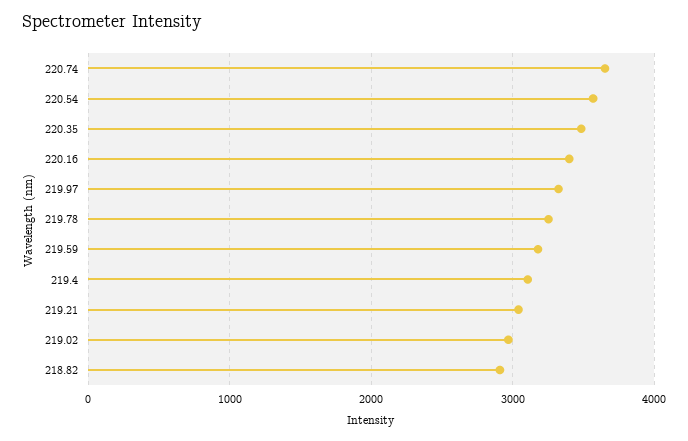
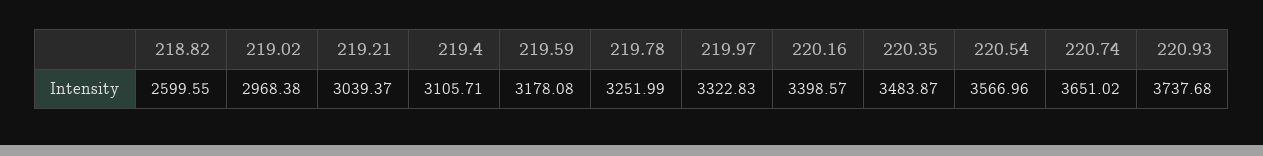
218.82: 2900 -> 2599.55
220.93: none -> 3737.68

